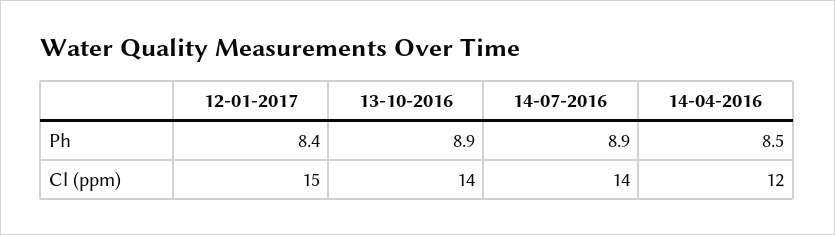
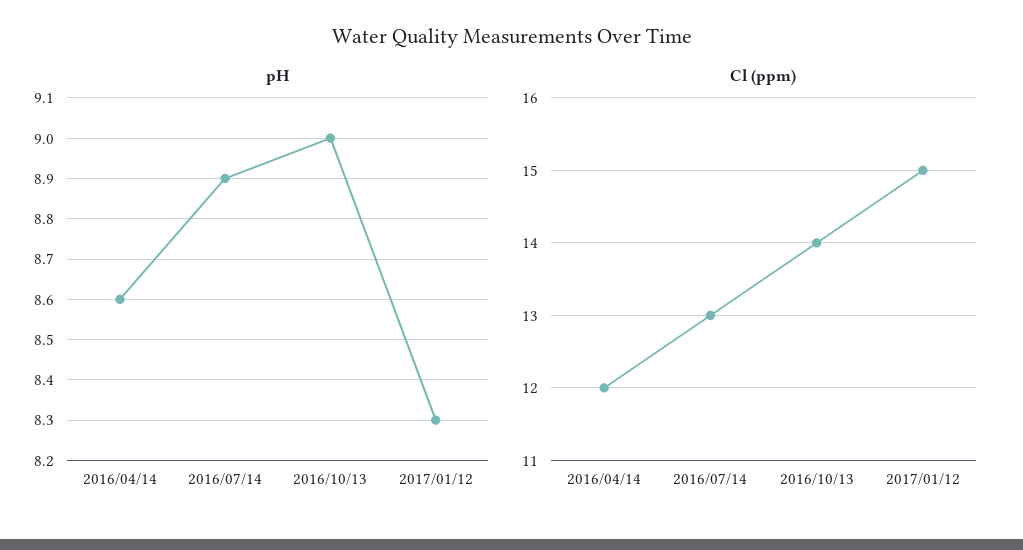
Ph, 12-01-2017: 8.4 -> 8.3
Ph, 13-10-2016: 8.9 -> 9
Ph, 14-04-2016: 8.5 -> 8.6
Cl (ppm), 14-07-2016: 14 -> 13

